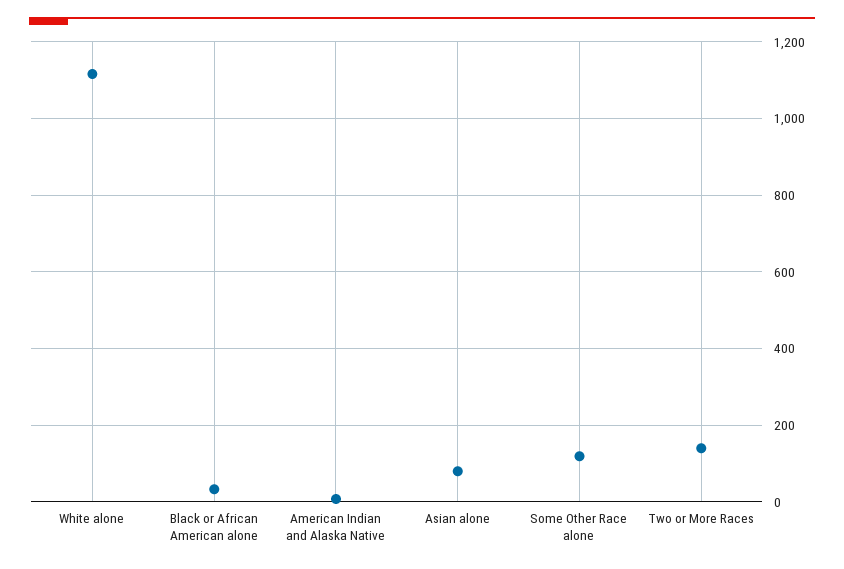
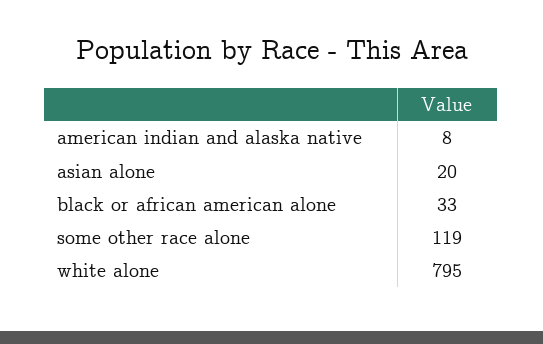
White alone: 1120 -> 795
Asian alone: 80 -> 20
Two or More Races: 140 -> none

